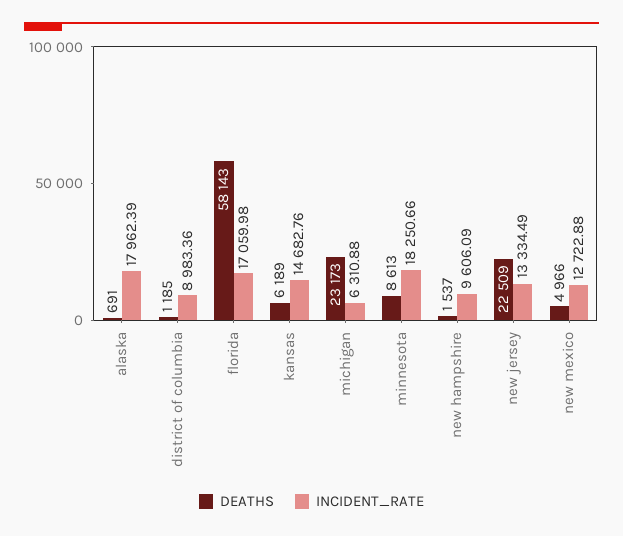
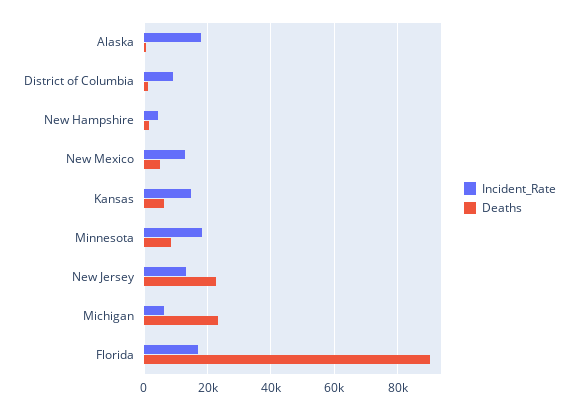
DEATHS, florida: 58143 -> 90000
INCIDENT_RATE, new hampshire: 9606.09 -> 4000

